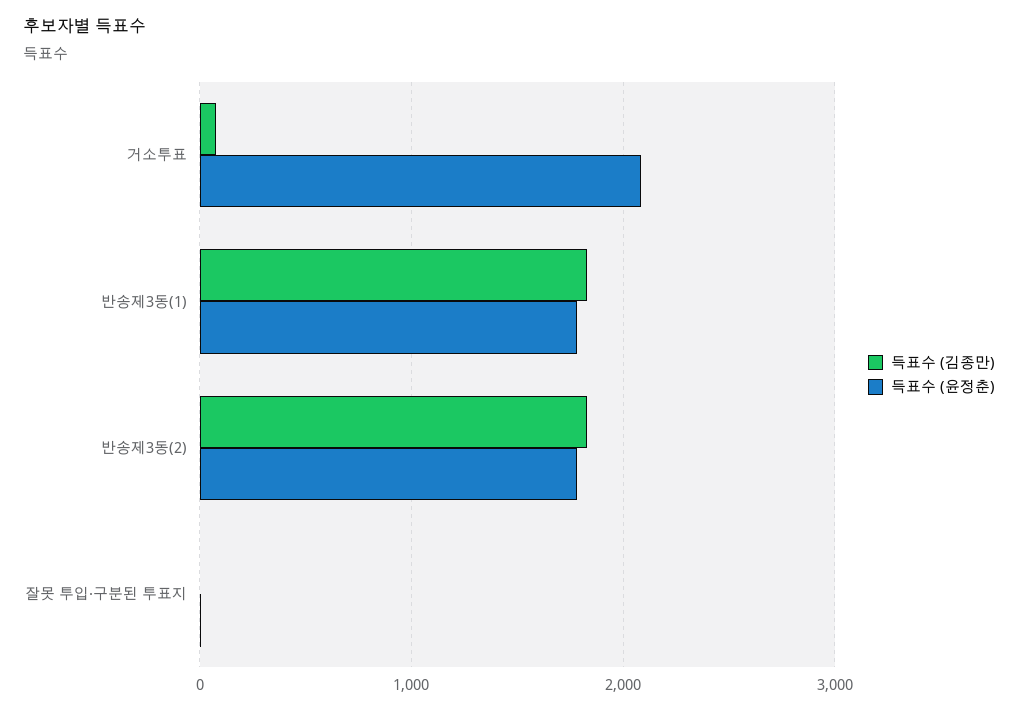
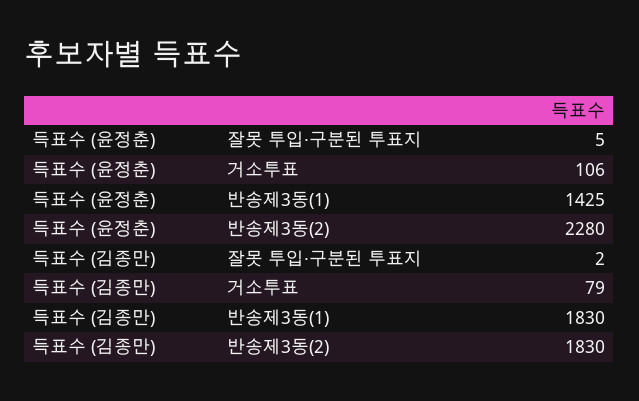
득표수 (윤정춘), 거소투표: 2100 -> 106
득표수 (윤정춘), 반송제3동(1): 1800 -> 1425
득표수 (윤정춘), 반송제3동(2): 1800 -> 2280

